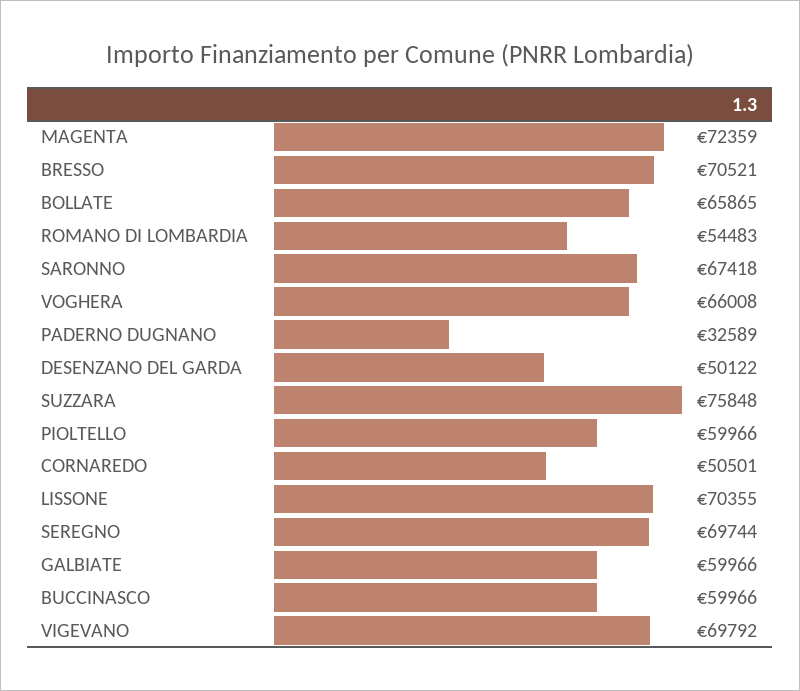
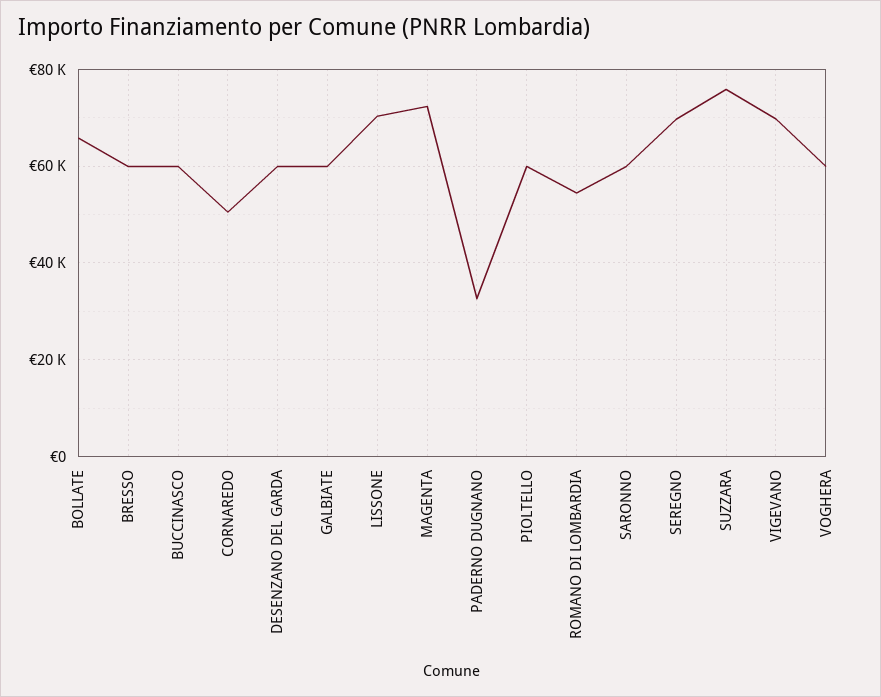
BRESSO: 70521 -> 60000
SARONNO: 67418 -> 60000
VOGHERA: 66008 -> 60000
DESENZANO DEL GARDA: 50122 -> 60000

